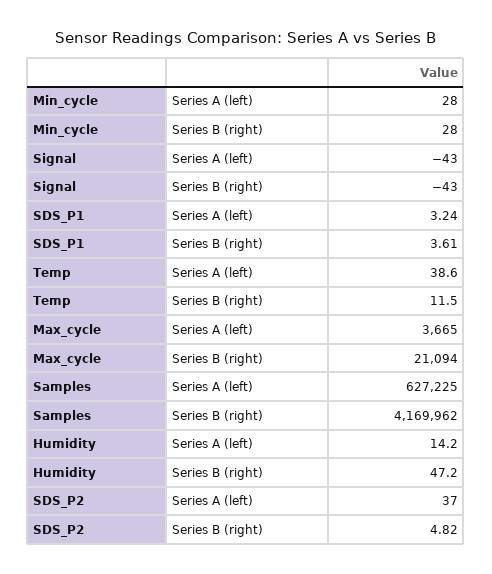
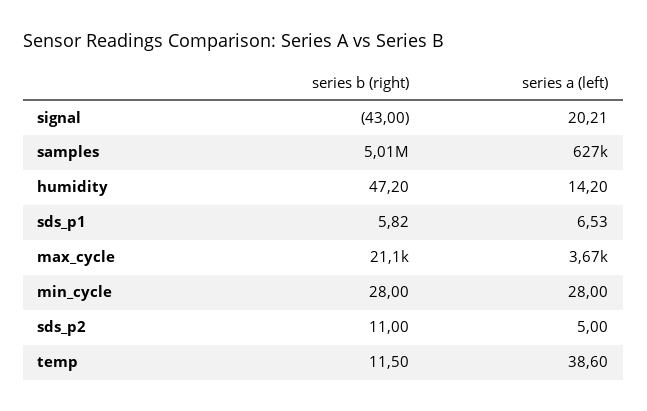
Signal, Series A (left): -43 -> 20.21
SDS_P1, Series A (left): 3.24 -> 6.53
SDS_P1, Series B (right): 3.61 -> 5.82
Samples, Series B (right): 4169962 -> 5010000
SDS_P2, Series A (left): 37 -> 5
SDS_P2, Series B (right): 4.82 -> 11

